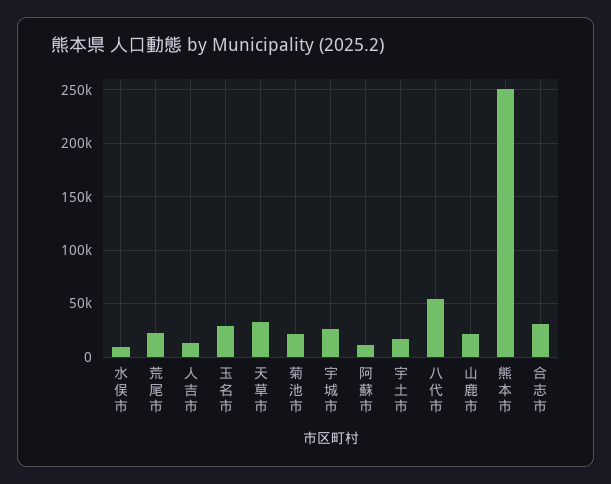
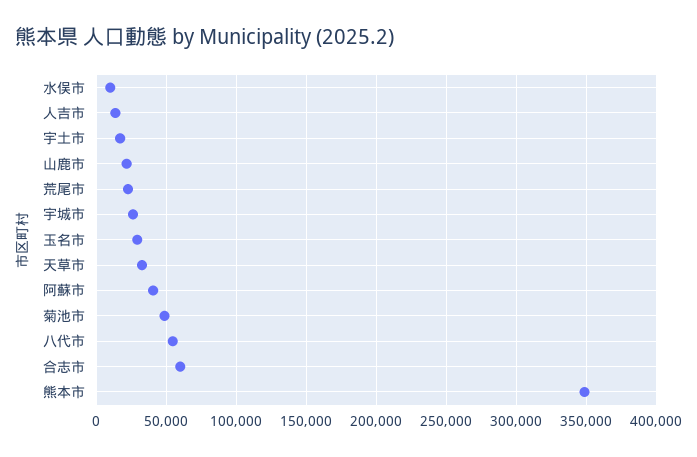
菊池市: 20000 -> 50000
阿蘇市: 10000 -> 40000
熊本市: 250000 -> 350000
合志市: 30000 -> 60000

